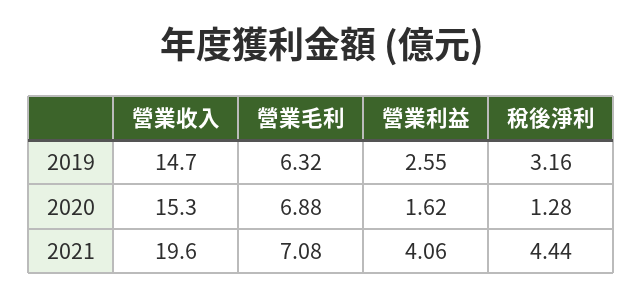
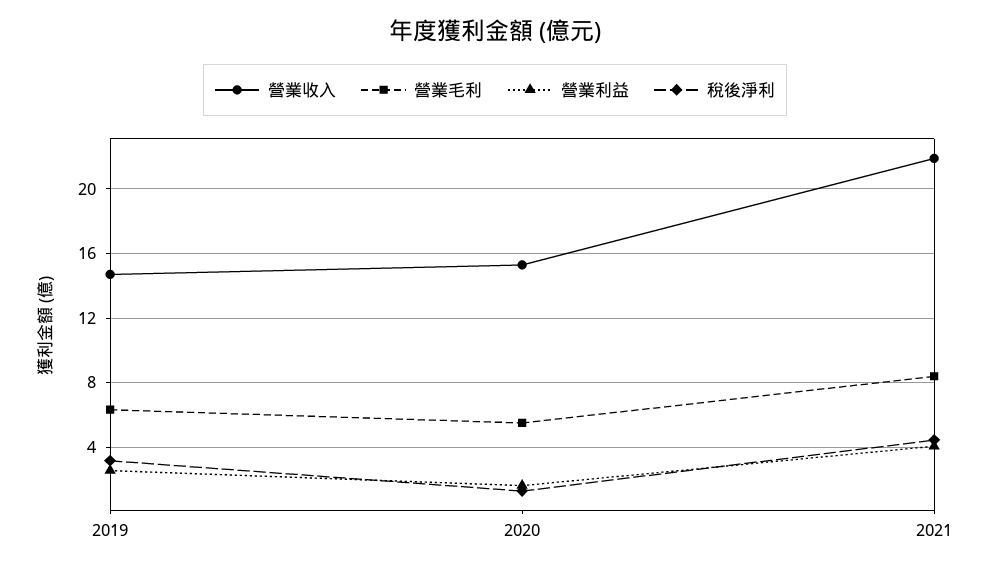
營業毛利, 2020: 6.88 -> 5.5
營業收入, 2021: 19.6 -> 22
營業毛利, 2021: 7.08 -> 8.5

